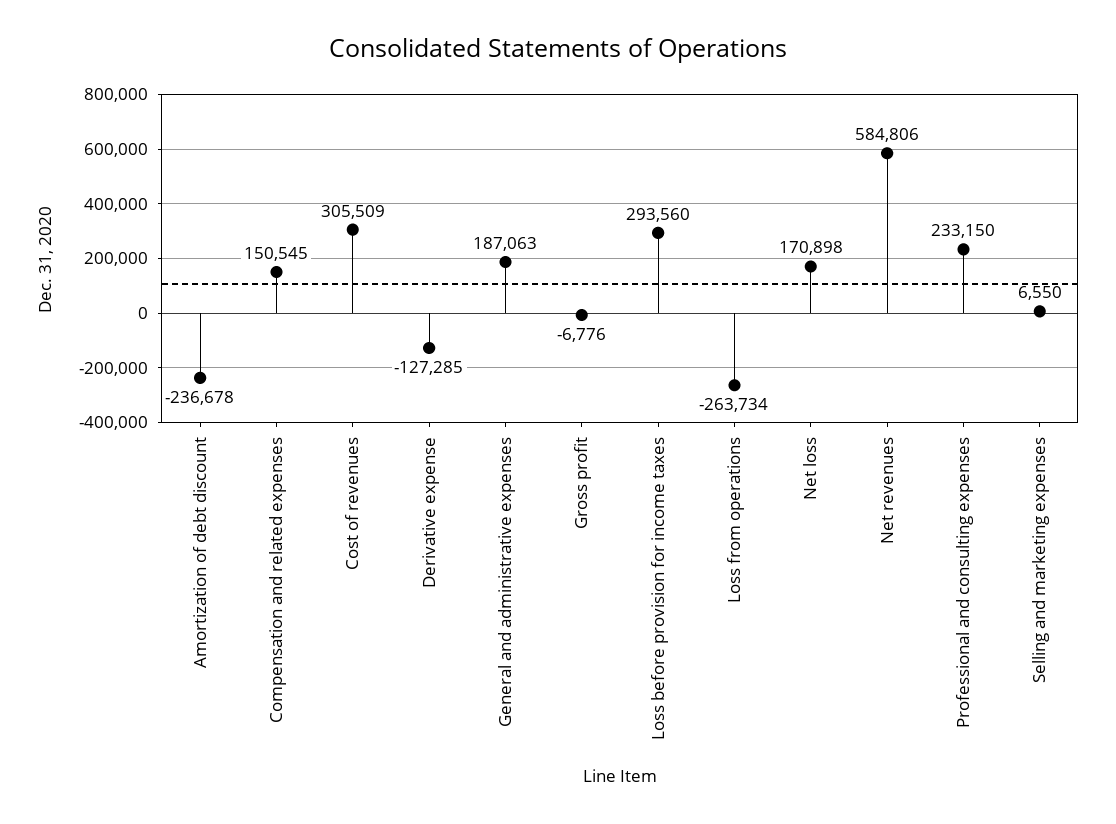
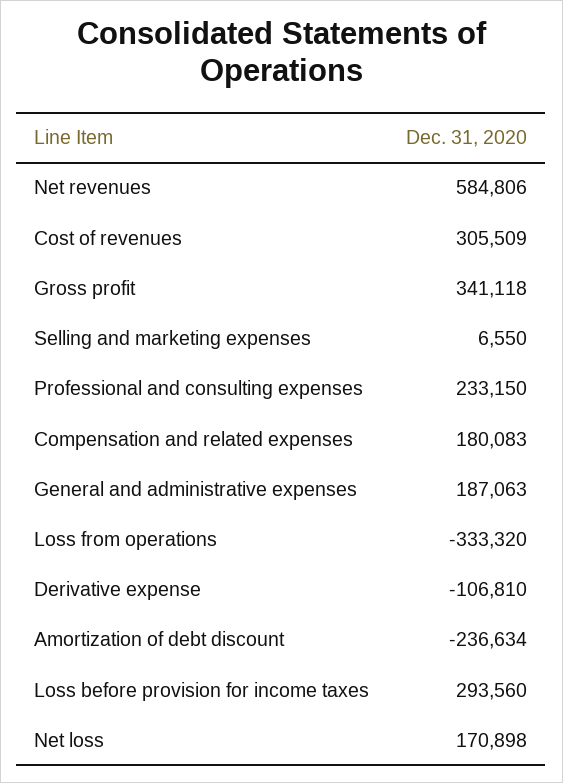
Amortization of debt discount: -236678 -> -236634
Compensation and related expenses: 150545 -> 180083
Derivative expense: -127285 -> -106810
Gross profit: -6776 -> 341118
Loss from operations: -263734 -> -333320

